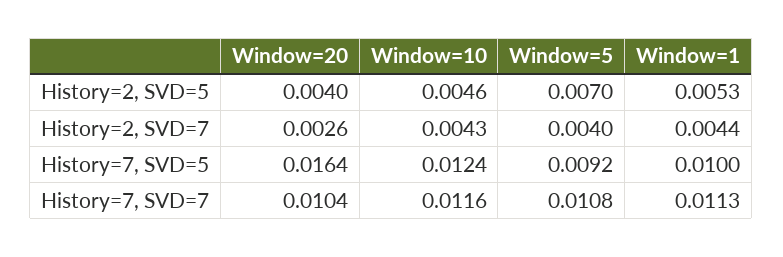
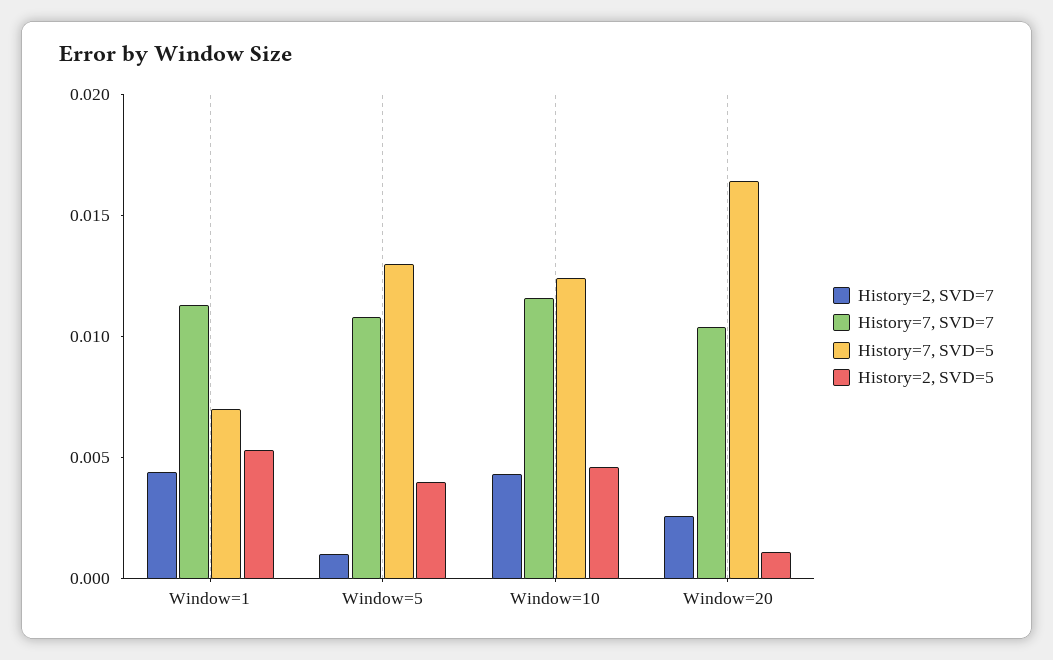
History=2, SVD=5, Window=20: 0.004 -> 0.001
History=2, SVD=5, Window=5: 0.007 -> 0.004
History=2, SVD=7, Window=5: 0.004 -> 0.001
History=7, SVD=5, Window=5: 0.0092 -> 0.013
History=7, SVD=5, Window=1: 0.01 -> 0.007

